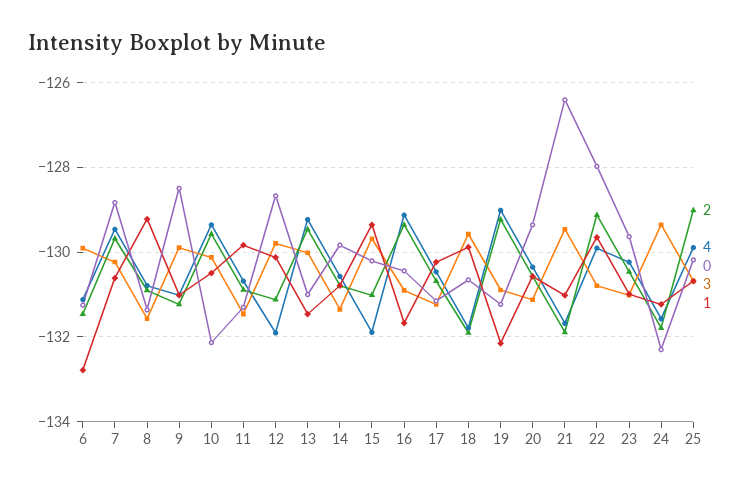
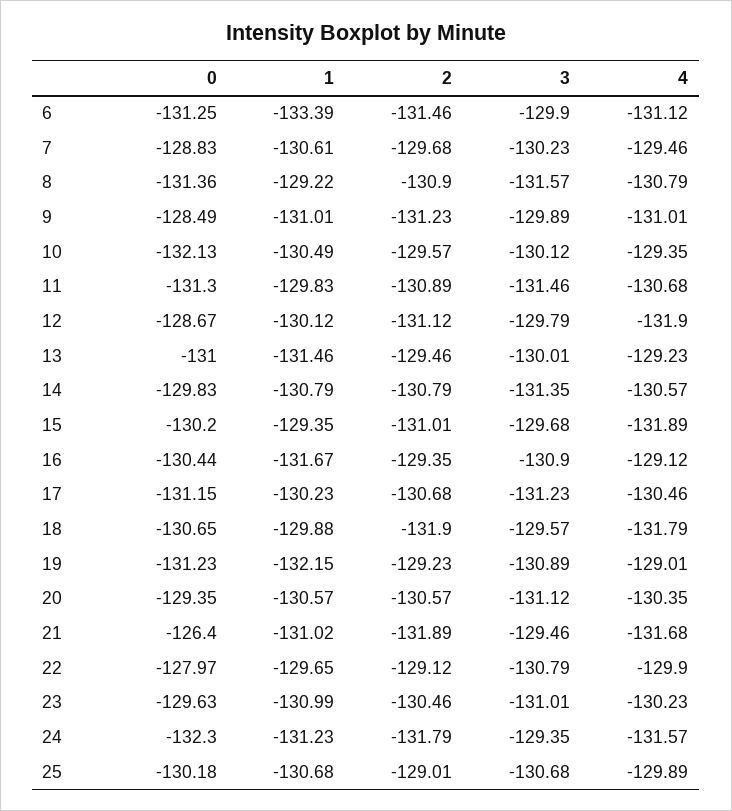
1, 6: -132.8 -> -133.39

